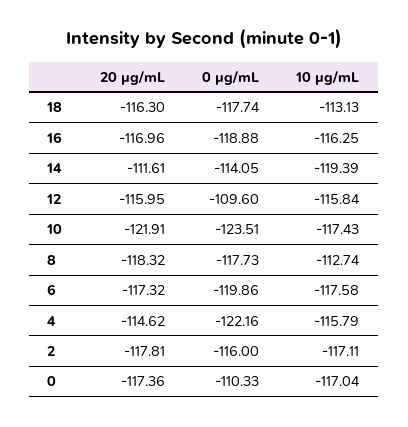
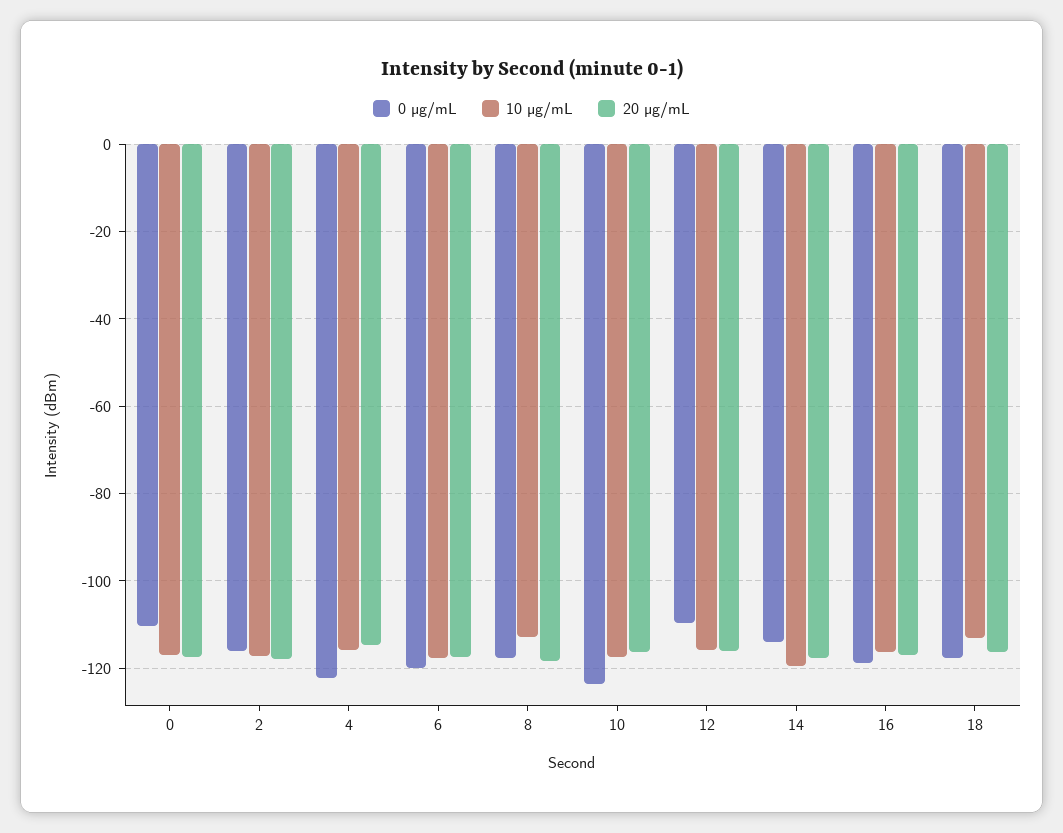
20 µg/mL, 14: -111.61 -> -118
20 µg/mL, 10: -121.91 -> -116

